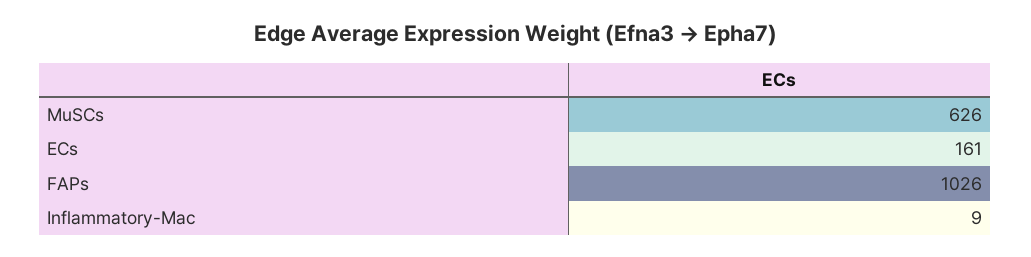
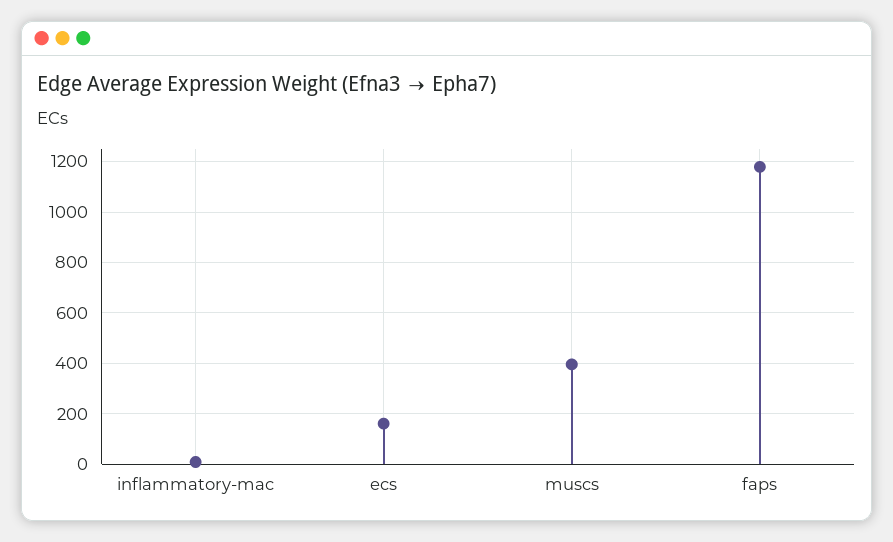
MuSCs: 626 -> 400
FAPs: 1026 -> 1175

